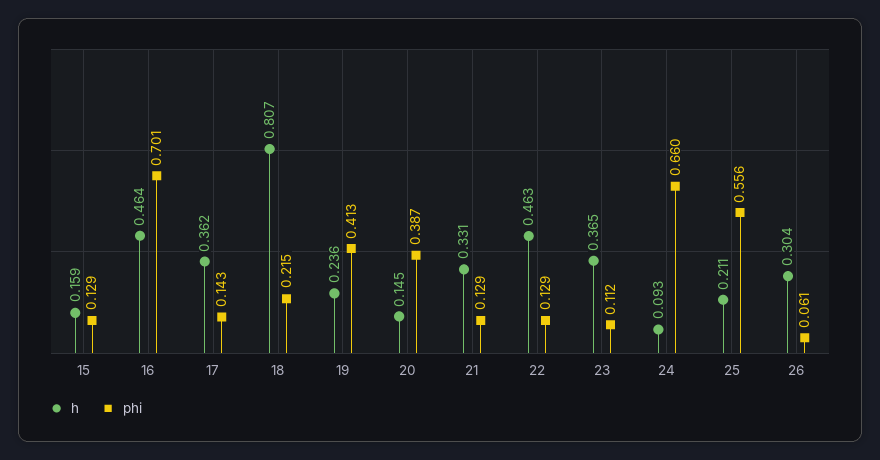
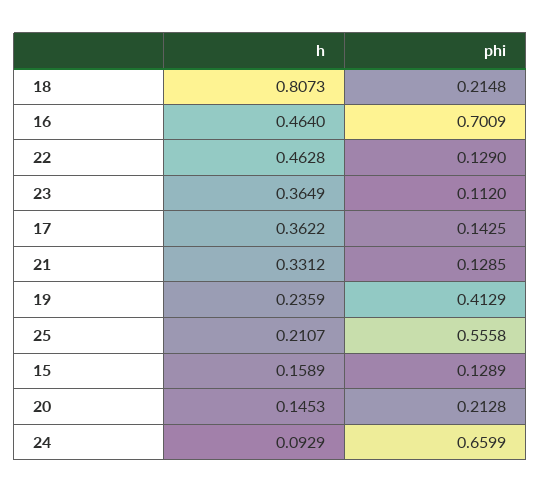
phi, 20: 0.387 -> 0.2128
h, 26: 0.304 -> none
phi, 26: 0.061 -> none

